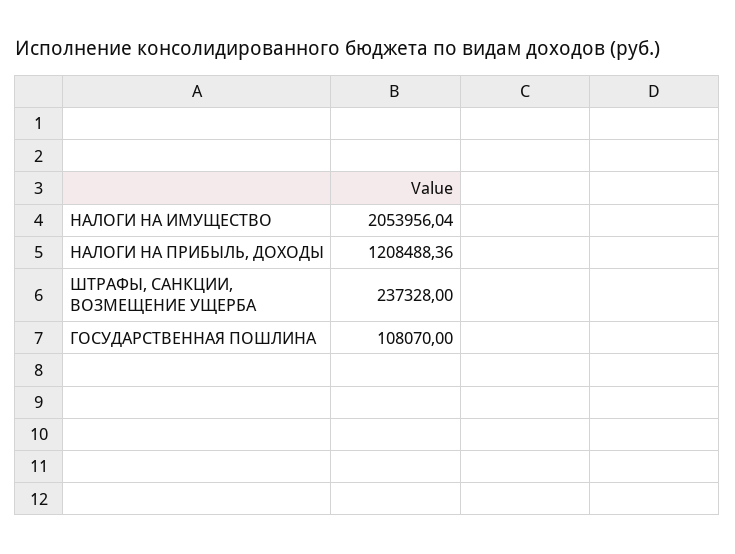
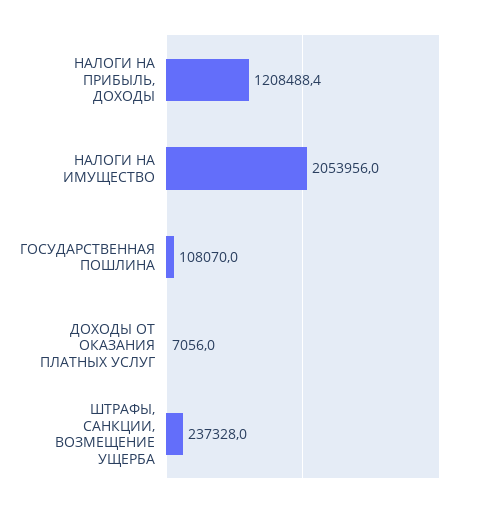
ДОХОДЫ ОТ ОКАЗАНИЯ ПЛАТНЫХ УСЛУГ: none -> 7056

